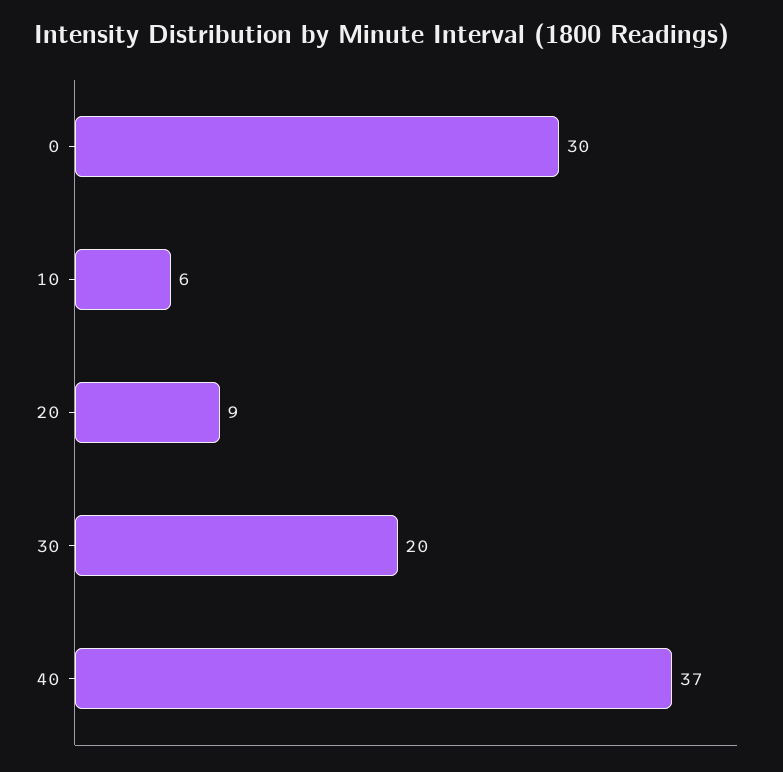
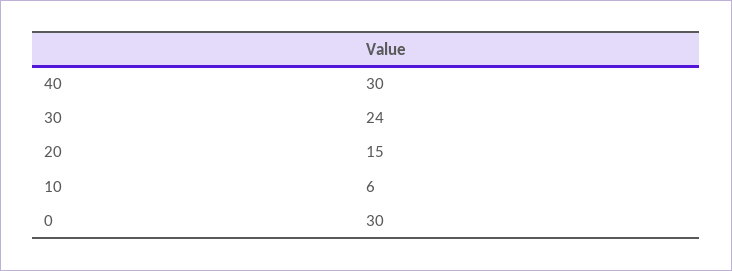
20: 9 -> 15
30: 20 -> 24
40: 37 -> 30

